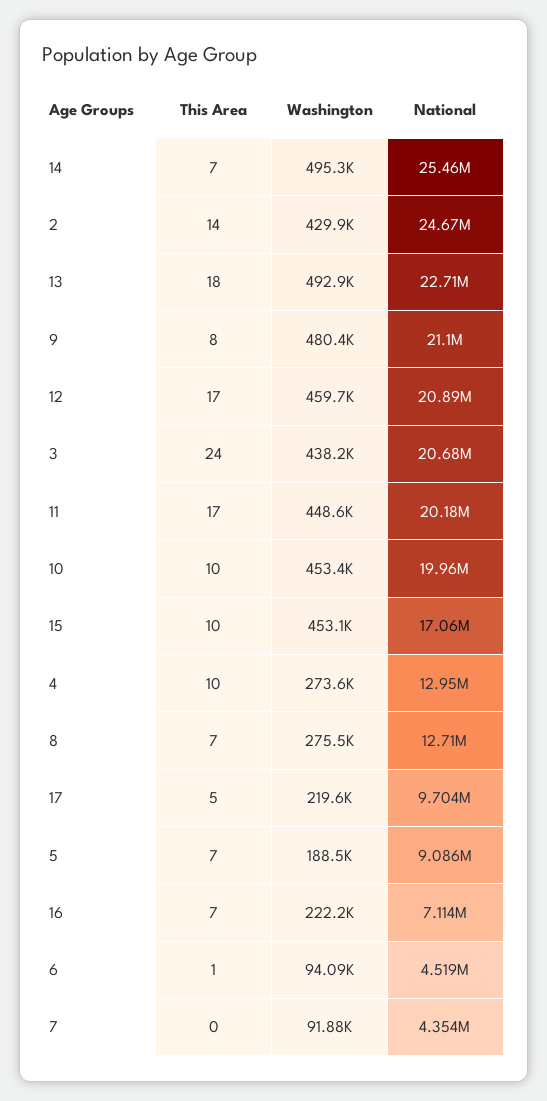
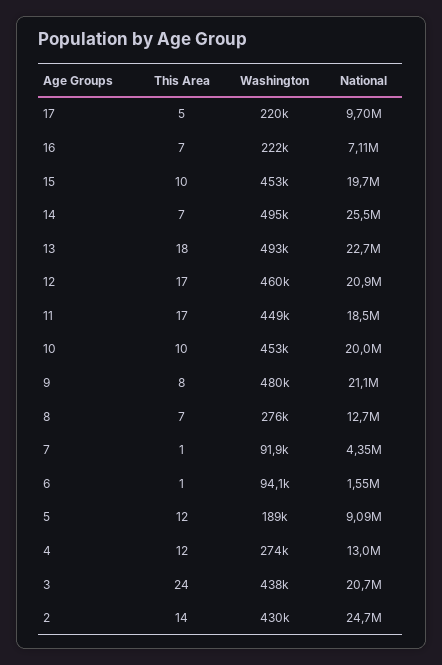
National, 11: 20180000 -> 18500000
National, 15: 17060000 -> 19700000
This Area, 4: 10 -> 12
This Area, 5: 7 -> 12
National, 6: 4519000 -> 1550000
This Area, 7: 0 -> 1

